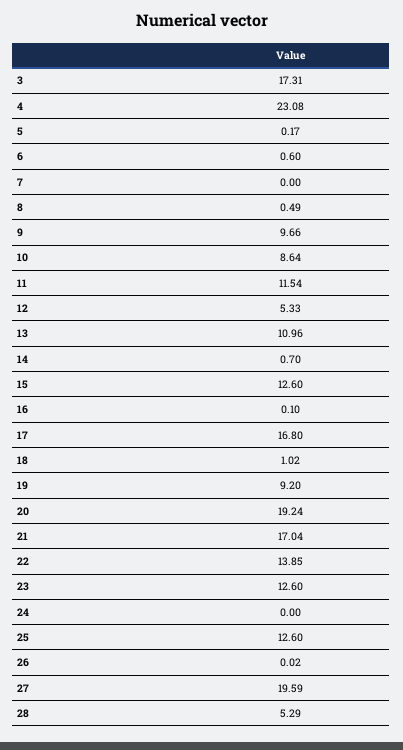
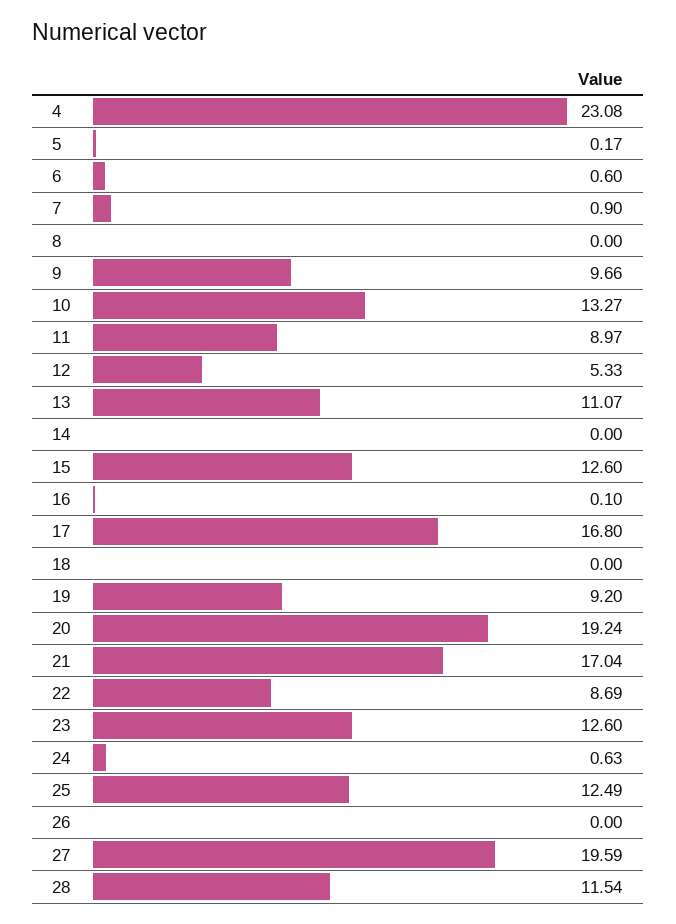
3: 17.31 -> none
7: 0 -> 0.9
8: 0.49 -> 0
10: 8.64 -> 13.27
11: 11.54 -> 8.97
13: 10.96 -> 11.07
14: 0.7 -> 0
18: 1.02 -> 0
22: 13.85 -> 8.69
24: 0 -> 0.63
25: 12.6 -> 12.49
26: 0.02 -> 0
28: 5.29 -> 11.54

